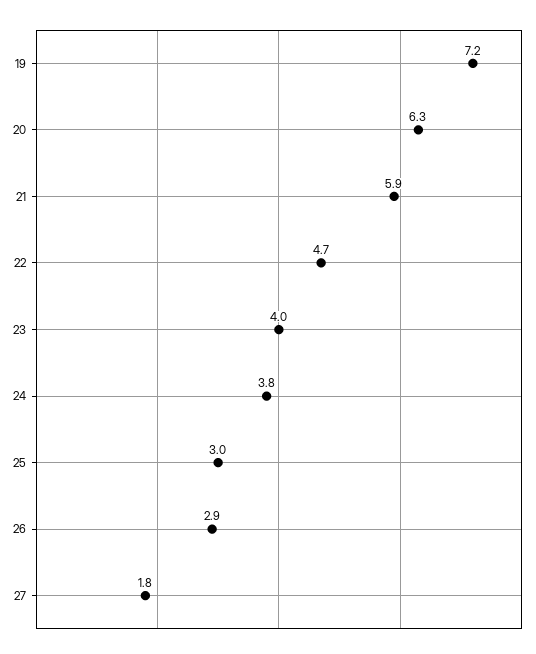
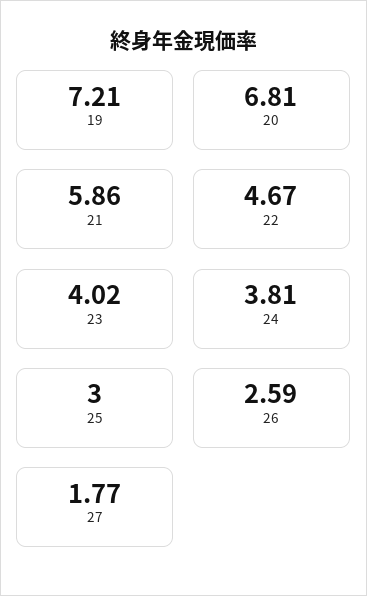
20: 6.3 -> 6.81
26: 2.9 -> 2.59

